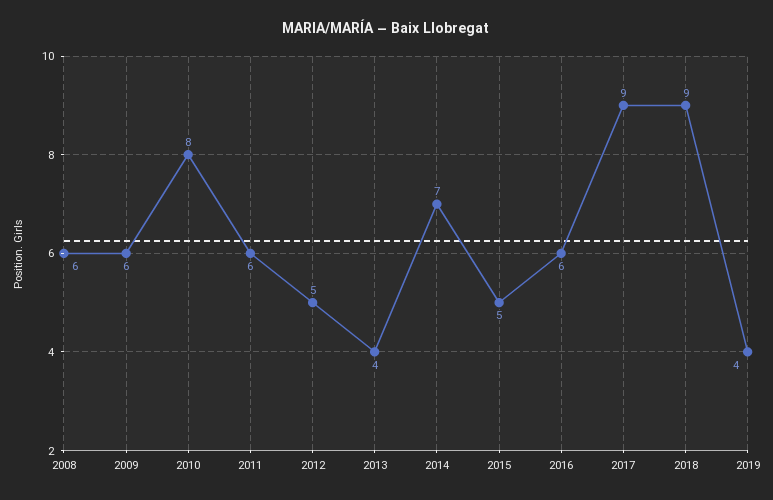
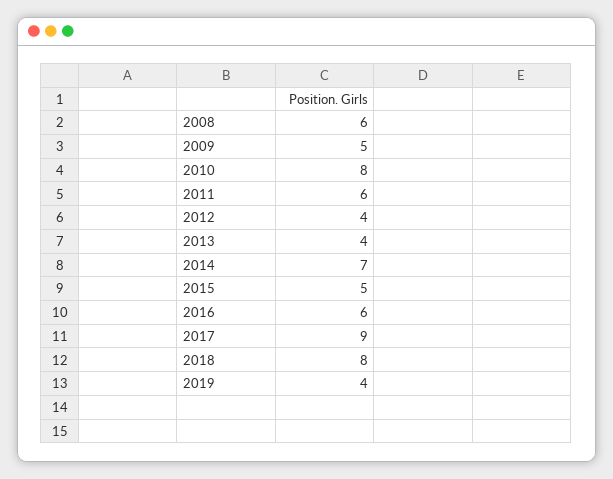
2009: 6 -> 5
2012: 5 -> 4
2018: 9 -> 8

